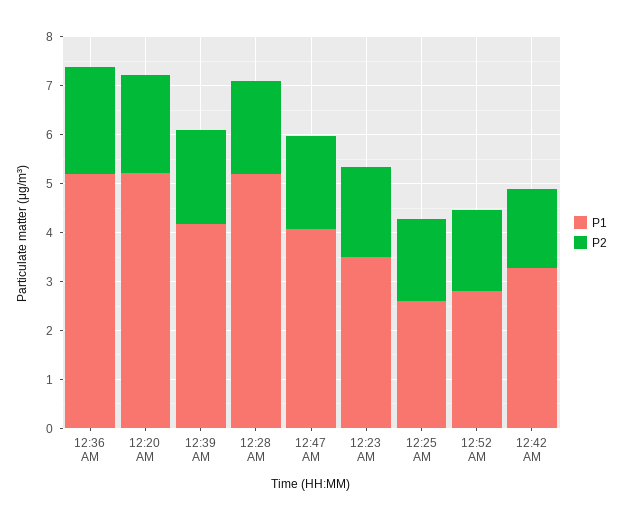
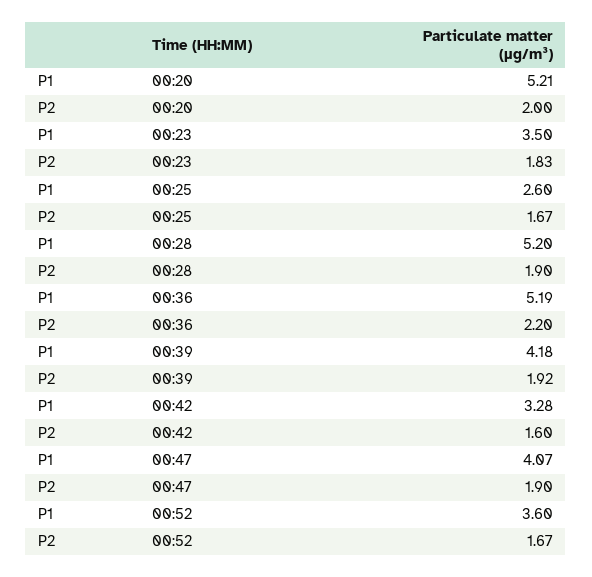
P1, 12:52 AM: 2.8 -> 3.6

